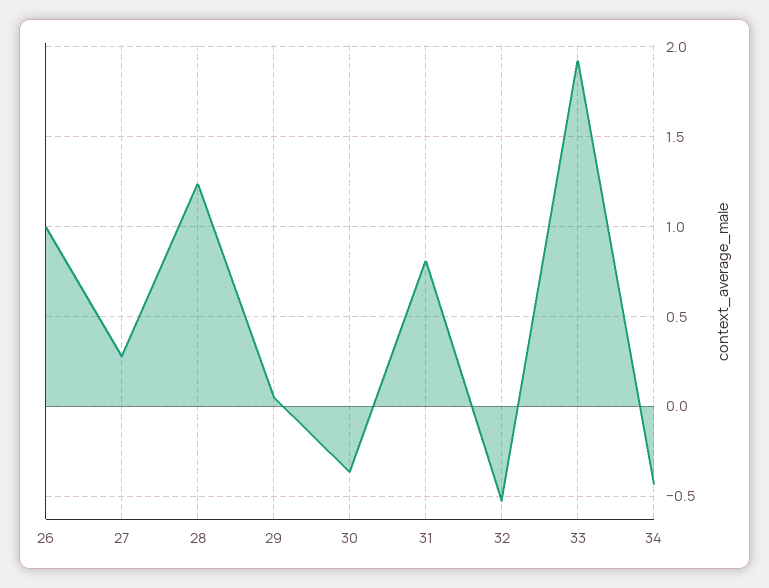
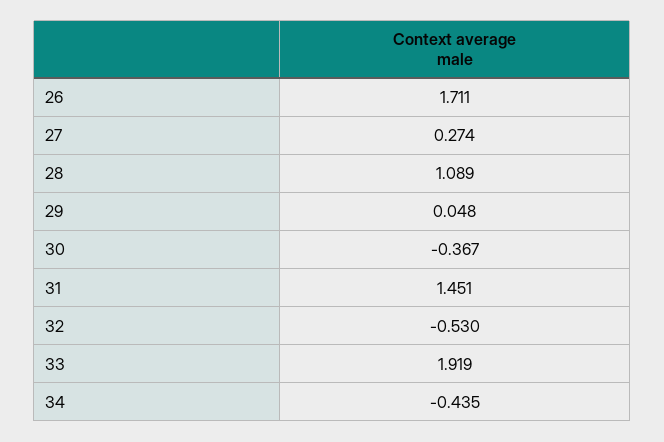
26: 1 -> 1.711
28: 1.25 -> 1.089
31: 0.8 -> 1.451

